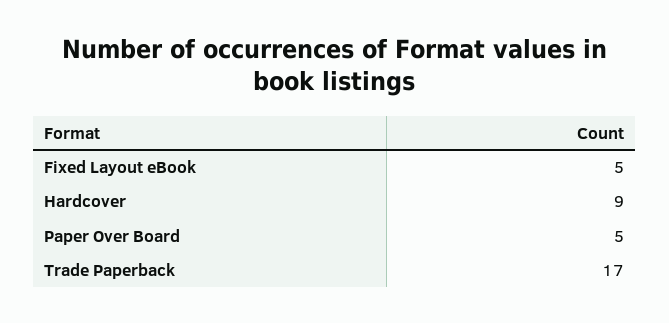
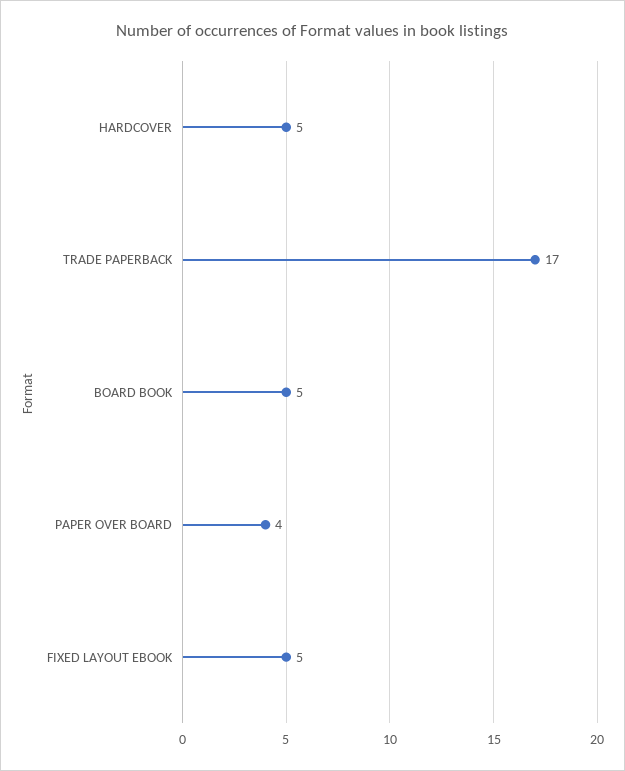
Hardcover: 9 -> 5
Paper Over Board: 5 -> 4
BOARD BOOK: none -> 5

